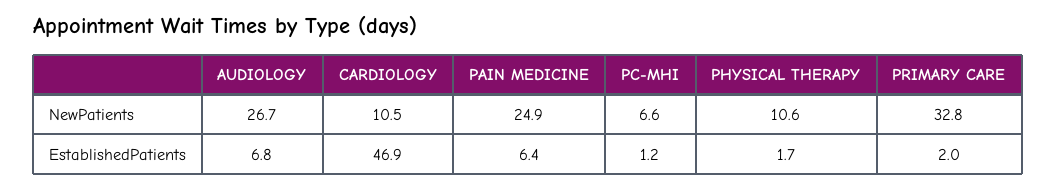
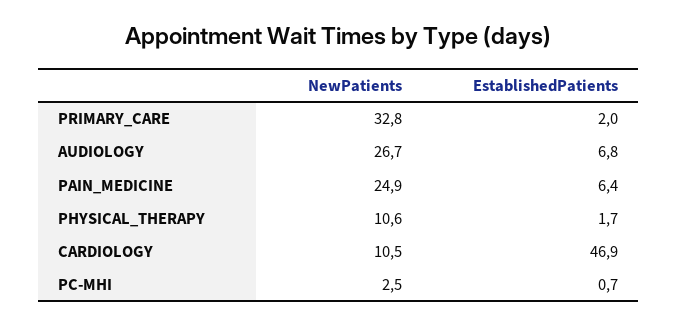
PC-MHI, NewPatients: 6.6 -> 2.5
PC-MHI, EstablishedPatients: 1.2 -> 0.7

